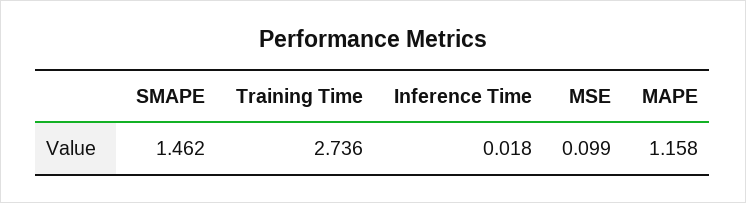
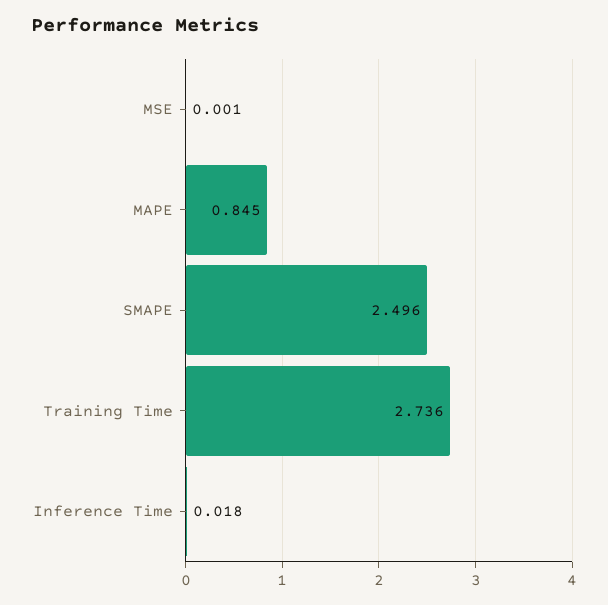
SMAPE: 1.462 -> 2.496
MSE: 0.099 -> 0.001
MAPE: 1.158 -> 0.845

